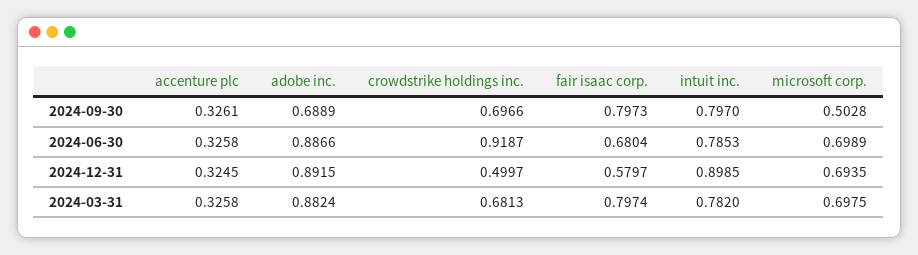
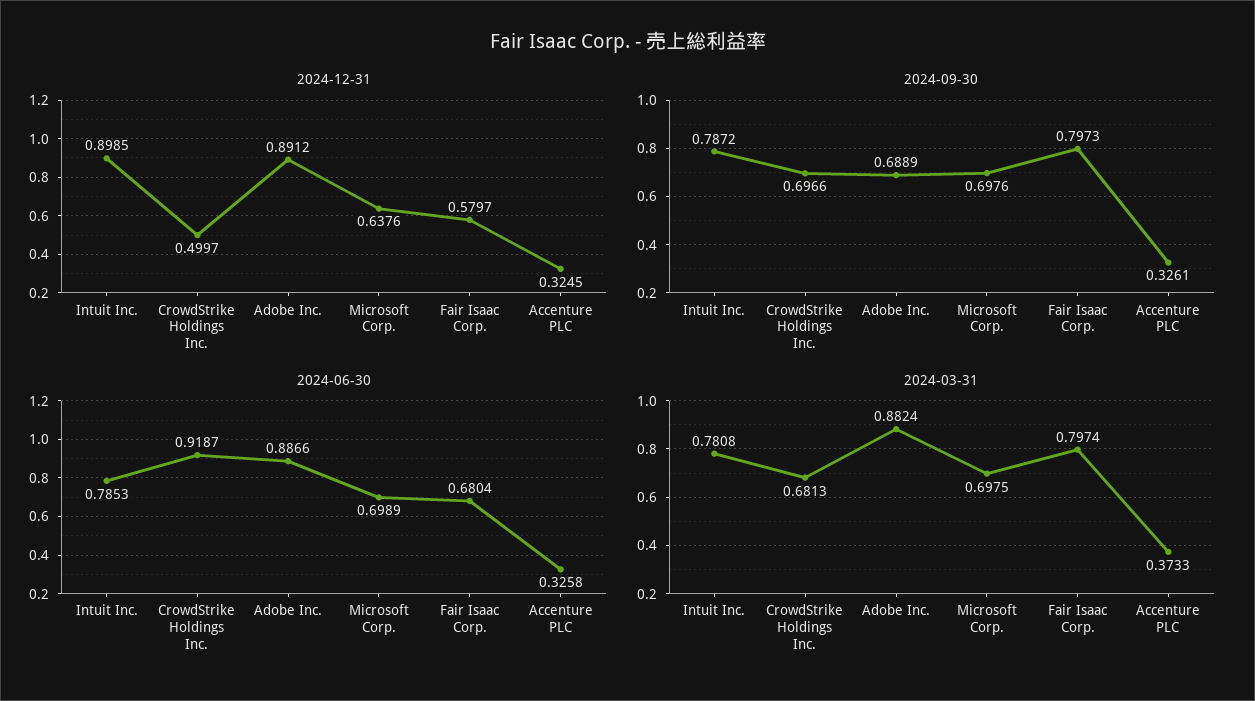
2024-09-30, intuit inc.: 0.797 -> 0.7872
2024-09-30, microsoft corp.: 0.5028 -> 0.6976
2024-12-31, adobe inc.: 0.8915 -> 0.8912
2024-12-31, microsoft corp.: 0.6935 -> 0.6376
2024-03-31, accenture plc: 0.3258 -> 0.3733
2024-03-31, intuit inc.: 0.782 -> 0.7808

